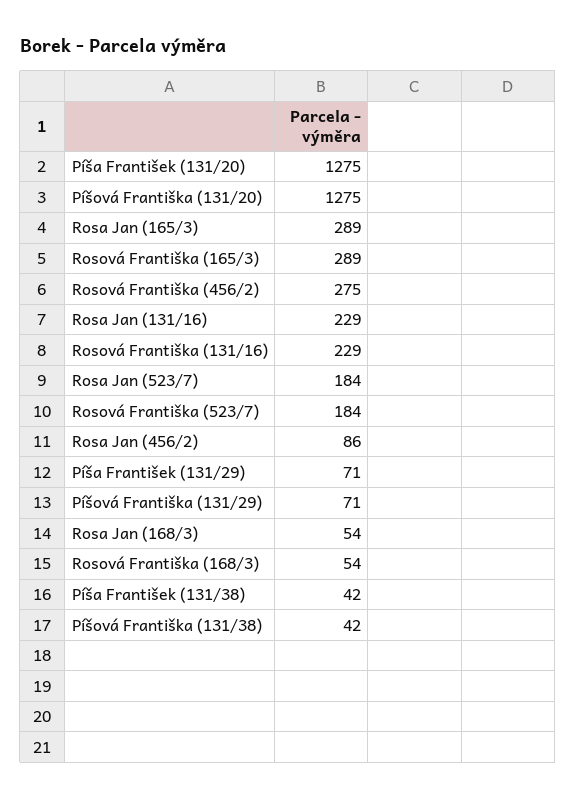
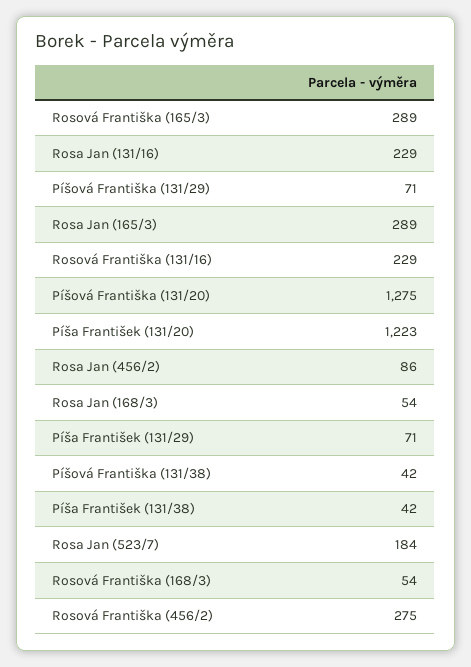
Píša František (131/20): 1275 -> 1223
Rosová Františka (523/7): 184 -> none

